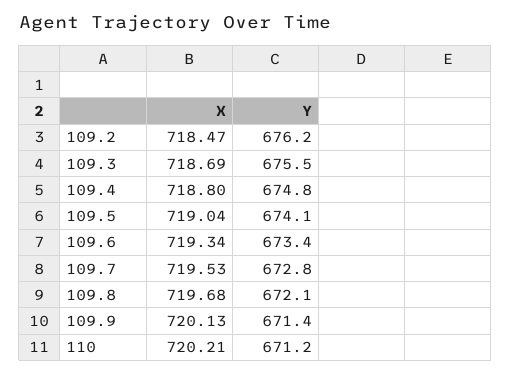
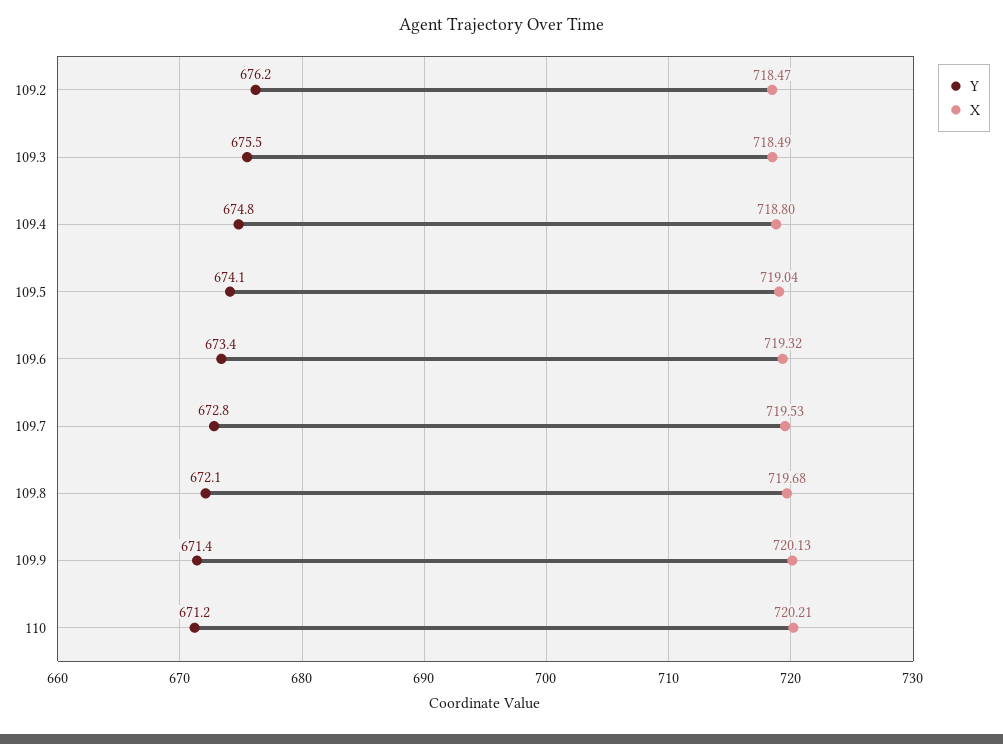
X, 109.3: 718.69 -> 718.49
X, 109.6: 719.34 -> 719.32

